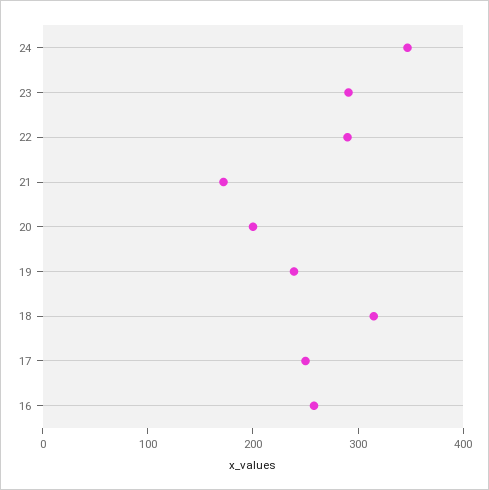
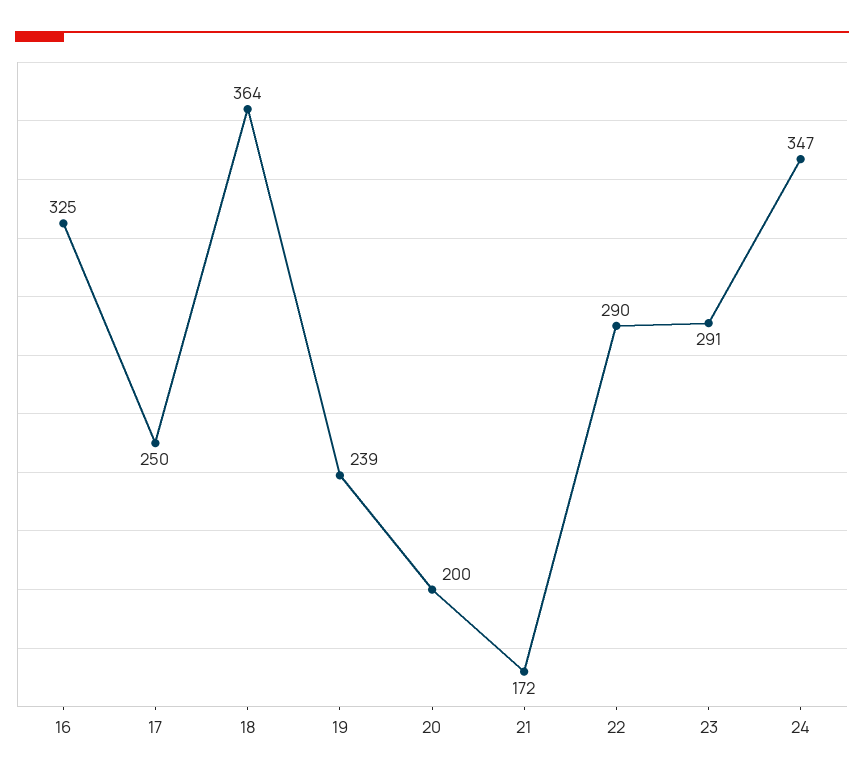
18: 320 -> 364
16: 260 -> 325

